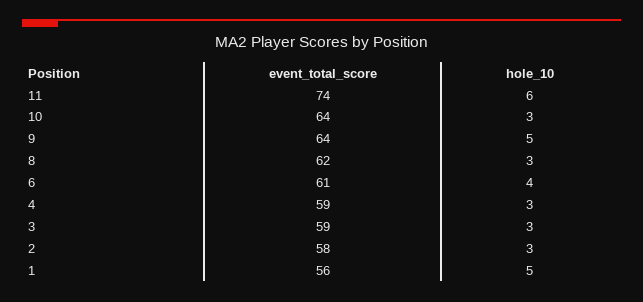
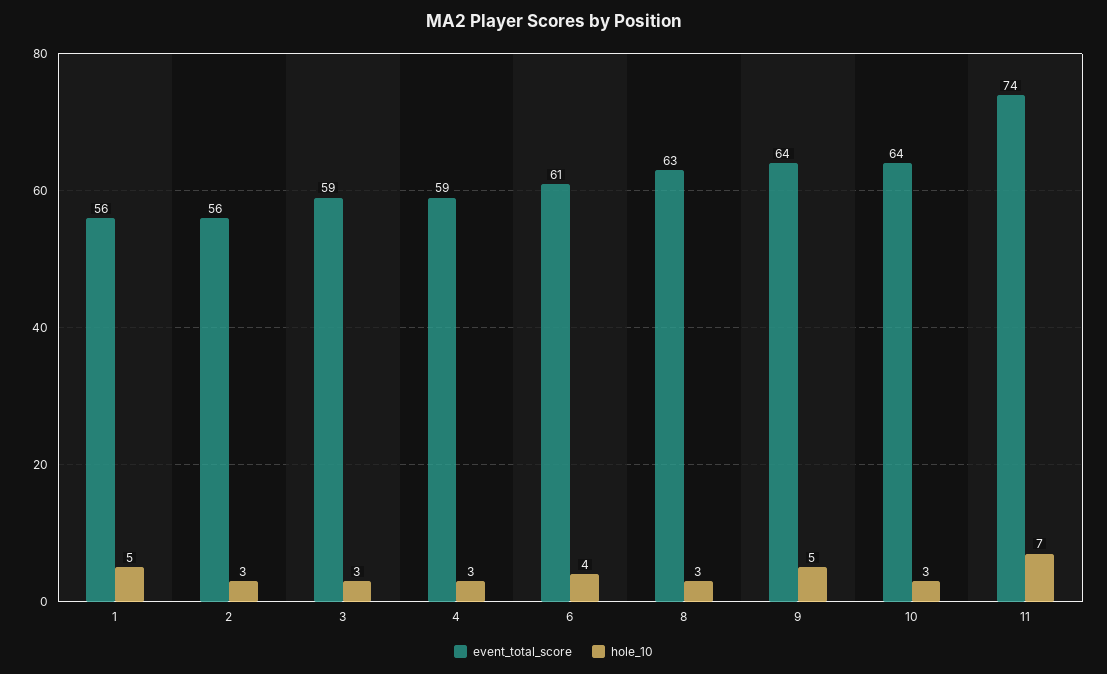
hole_10, 11: 6 -> 7
event_total_score, 8: 62 -> 63
event_total_score, 2: 58 -> 56

